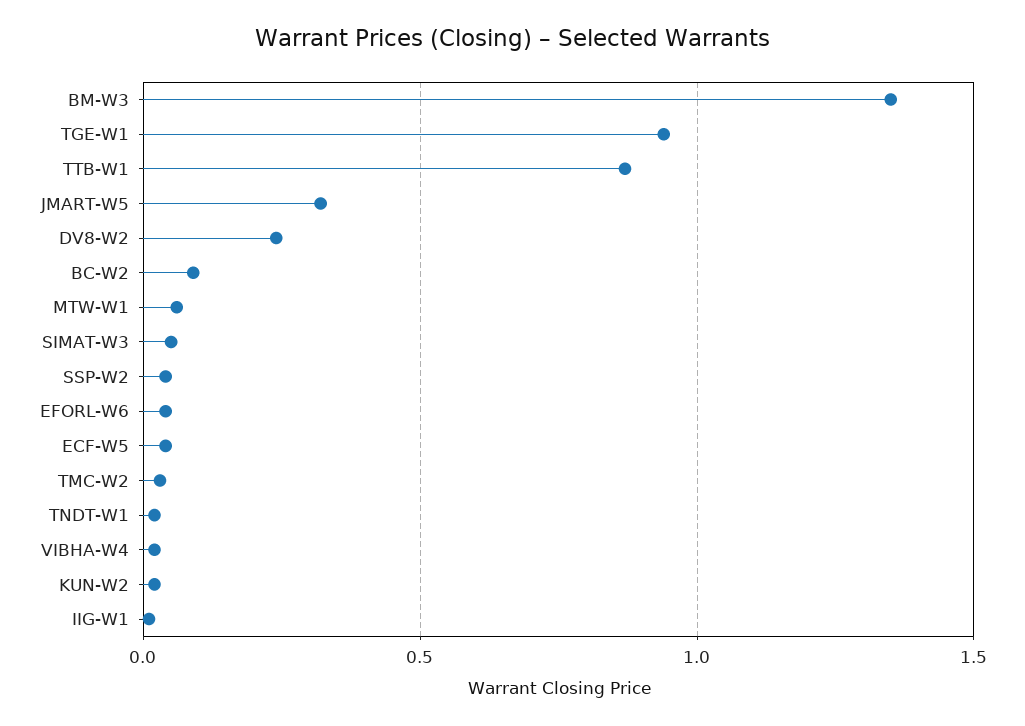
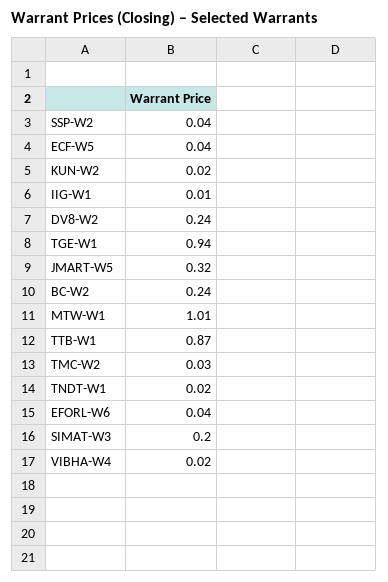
BM-W3: 1.35 -> none
BC-W2: 0.1 -> 0.24
MTW-W1: 0.05 -> 1.01
SIMAT-W3: 0.05 -> 0.2

